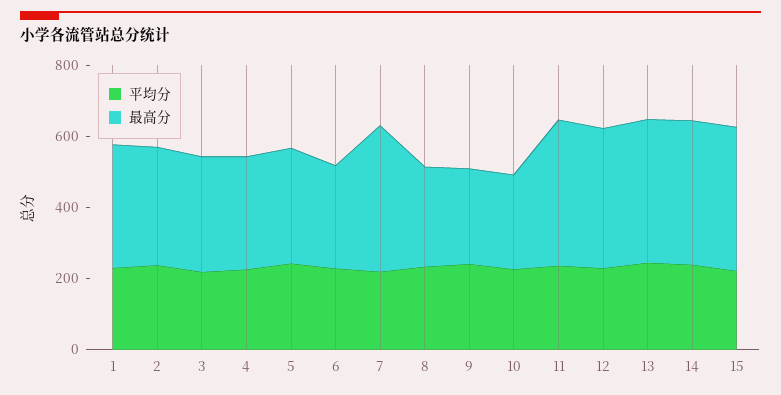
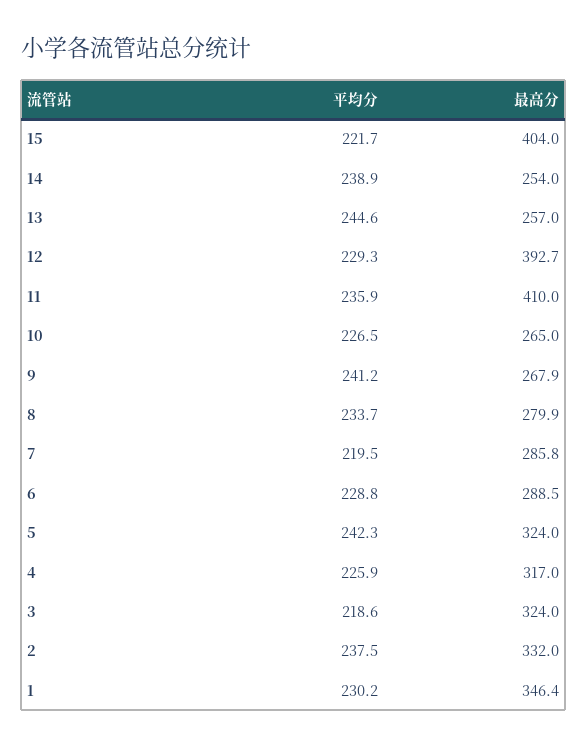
最高分, 7: 400 -> 285.8
最高分, 13: 400 -> 257
最高分, 14: 400 -> 254

